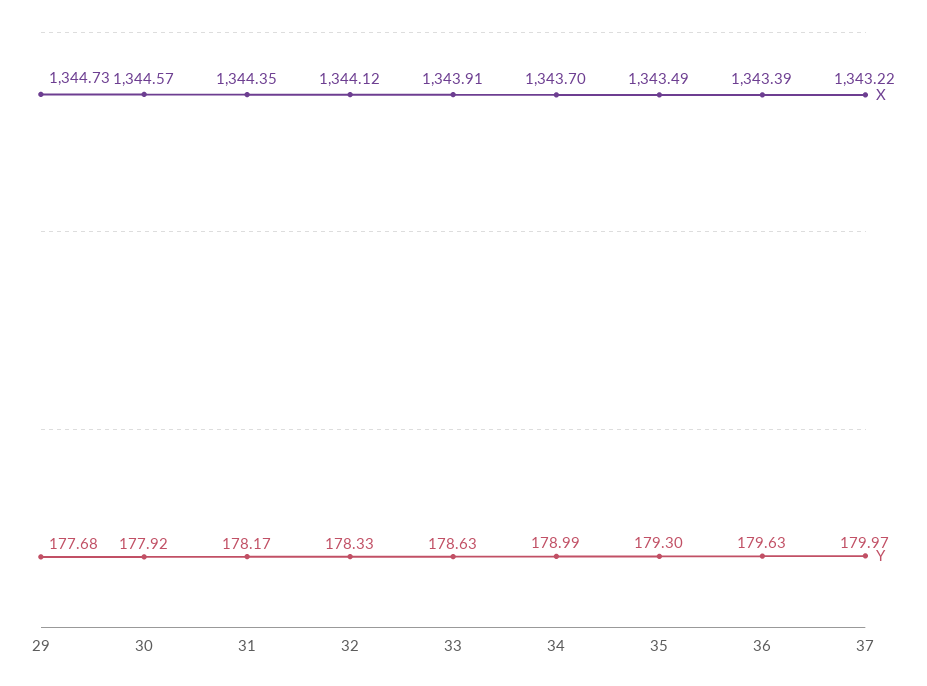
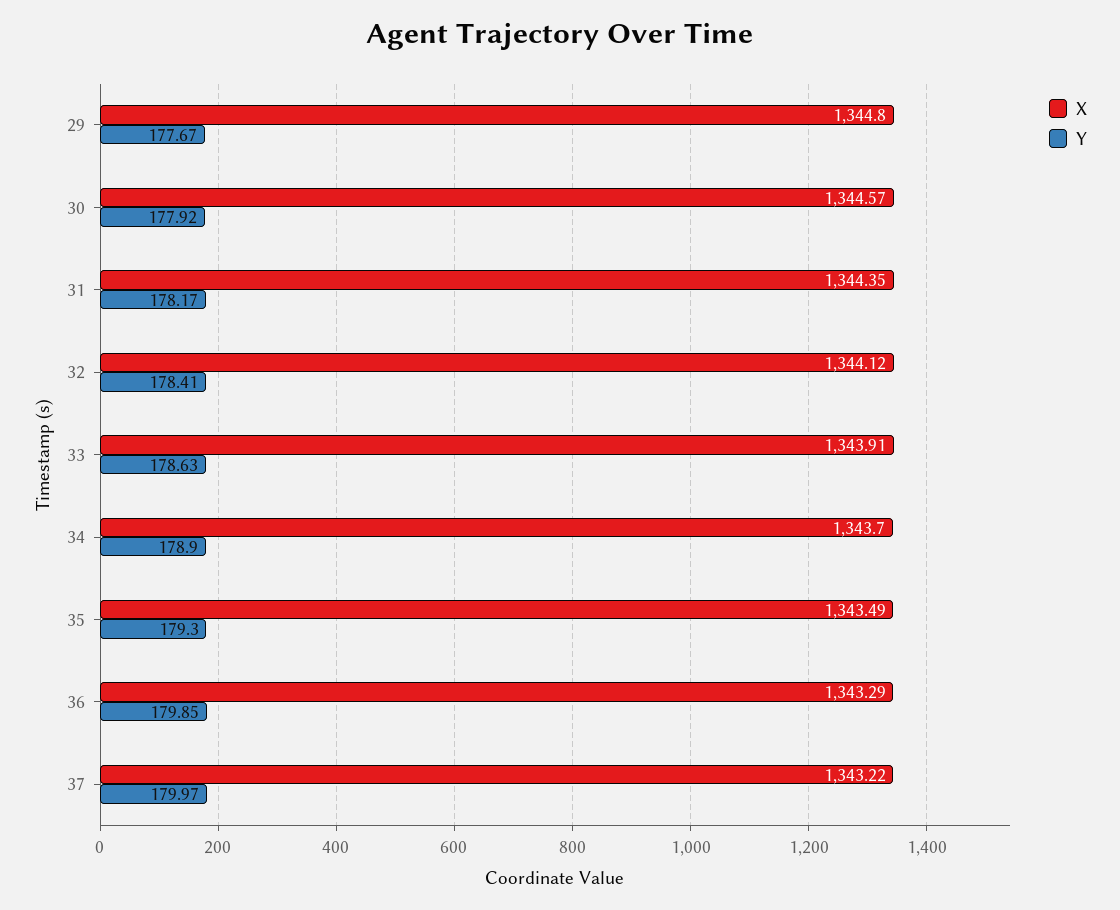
X, 29: 1344.73 -> 1344.8
Y, 29: 177.68 -> 177.67
Y, 32: 178.33 -> 178.41
Y, 34: 178.99 -> 178.9
X, 36: 1343.39 -> 1343.29
Y, 36: 179.63 -> 179.85

